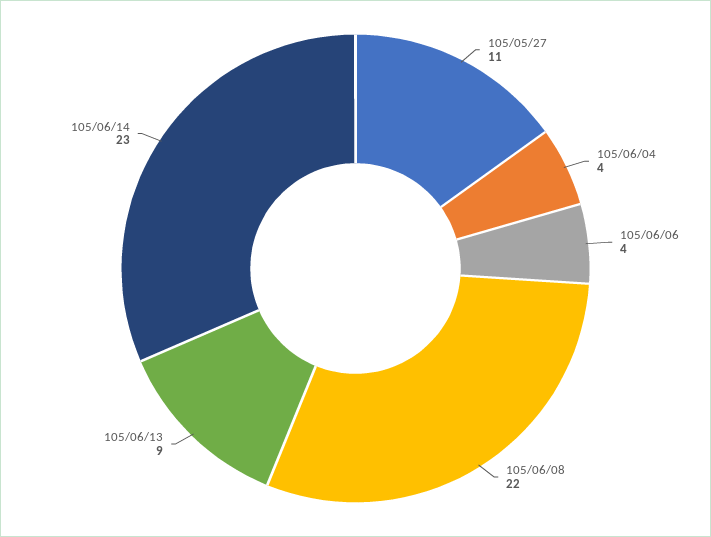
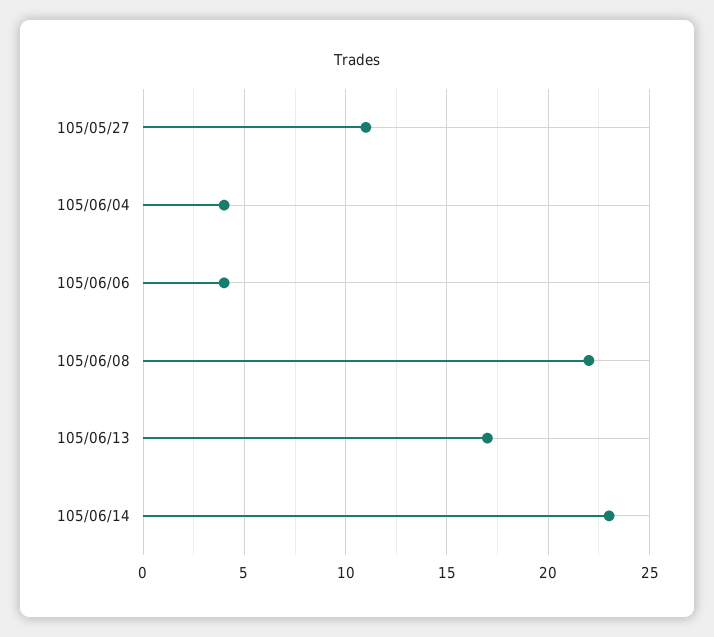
105/06/13: 9 -> 17

